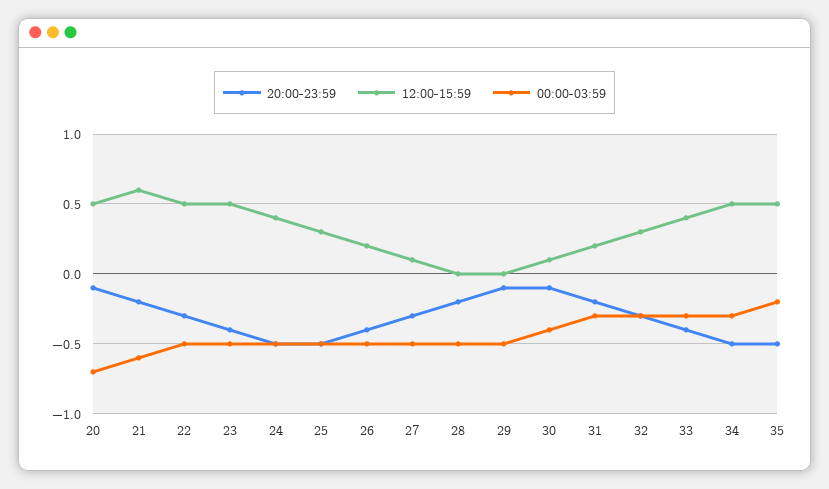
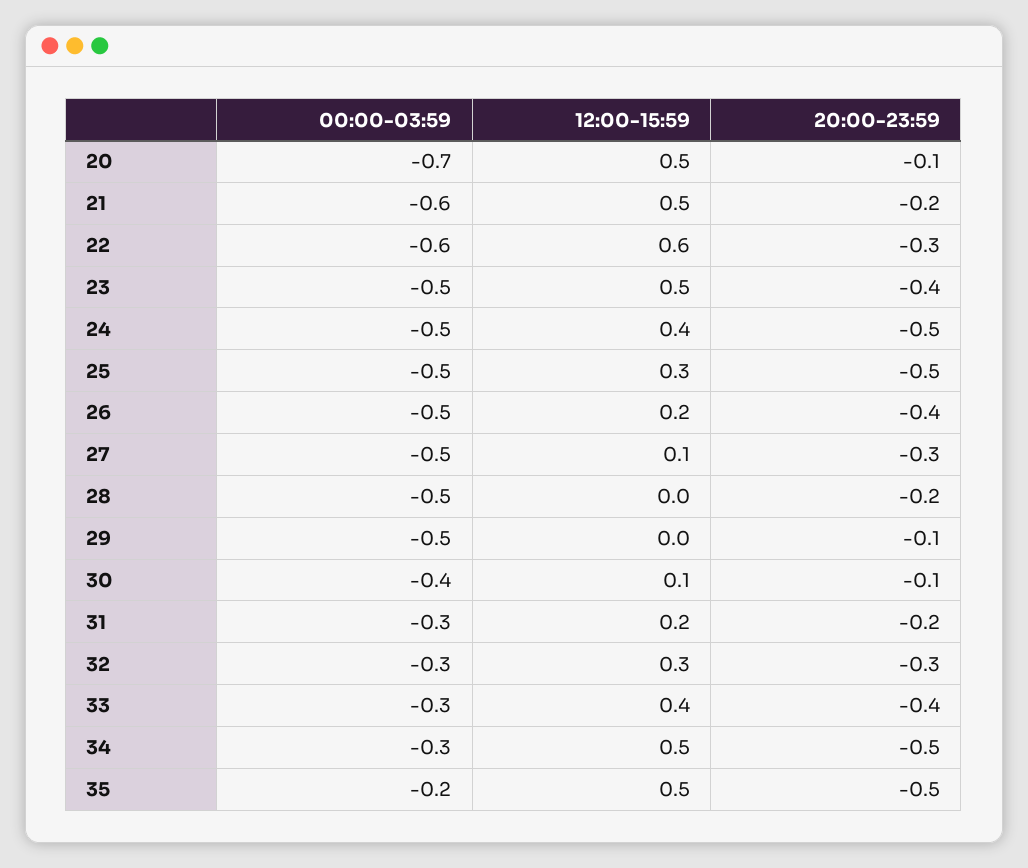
12:00-15:59, 21: 0.6 -> 0.5
12:00-15:59, 22: 0.5 -> 0.6
00:00-03:59, 22: -0.5 -> -0.6

